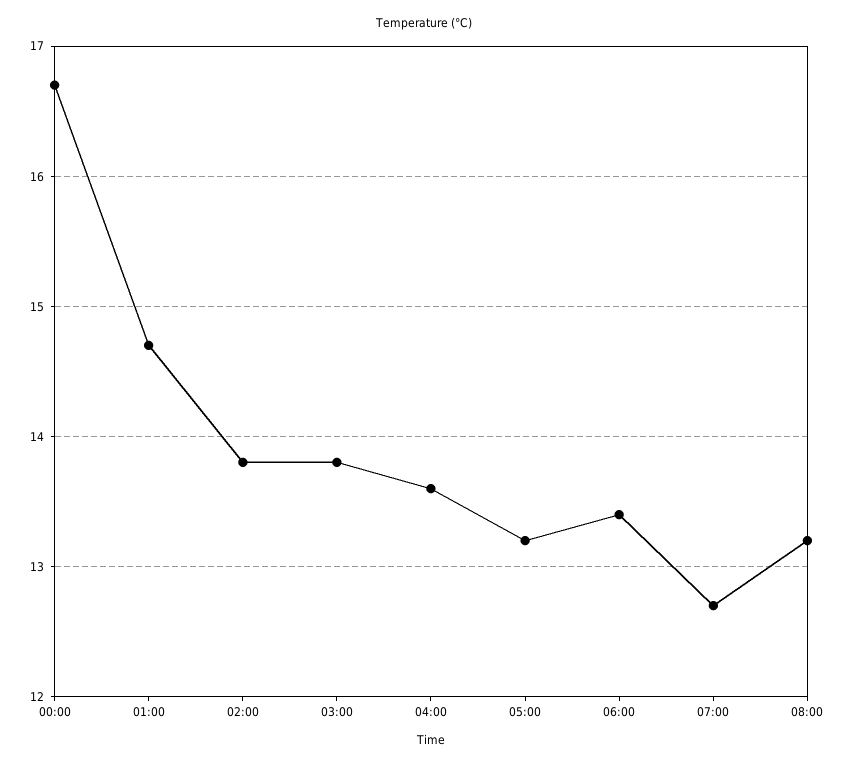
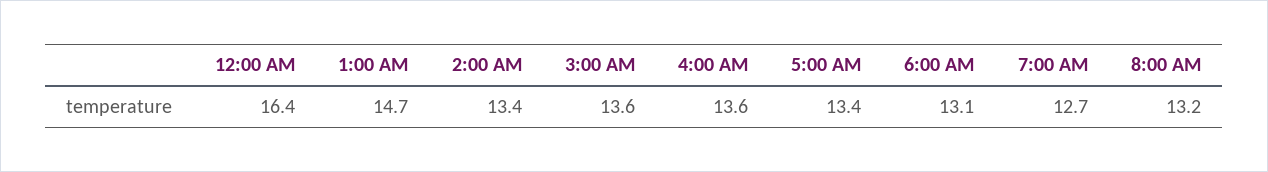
00:00: 16.7 -> 16.4
02:00: 13.8 -> 13.4
03:00: 13.8 -> 13.6
05:00: 13.2 -> 13.4
06:00: 13.4 -> 13.1

